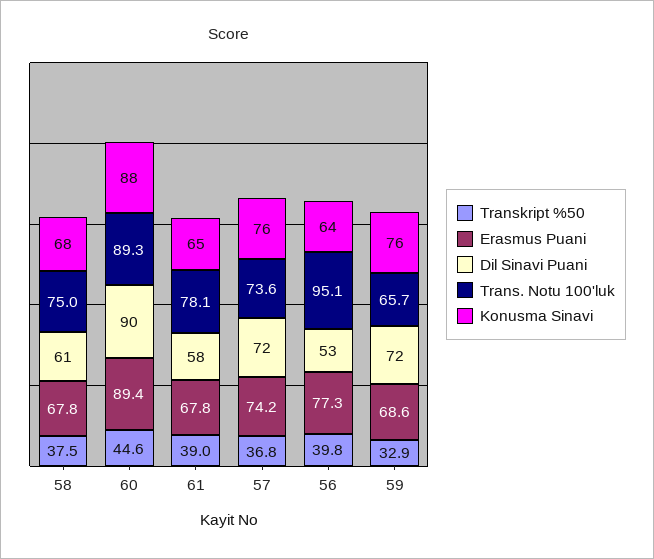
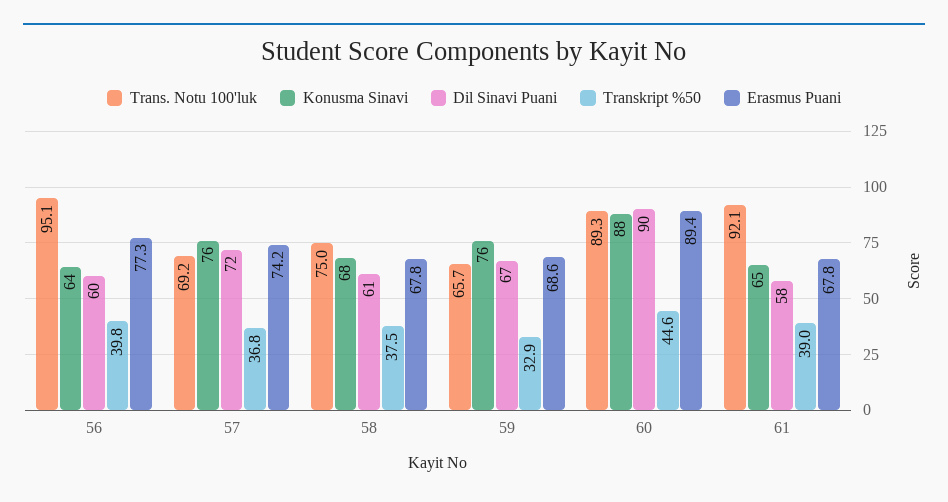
Trans. Notu 100'luk, 61: 78.1 -> 92.1
Trans. Notu 100'luk, 57: 73.6 -> 69.2
Dil Sinavi Puani, 56: 53 -> 60
Dil Sinavi Puani, 59: 72 -> 67

